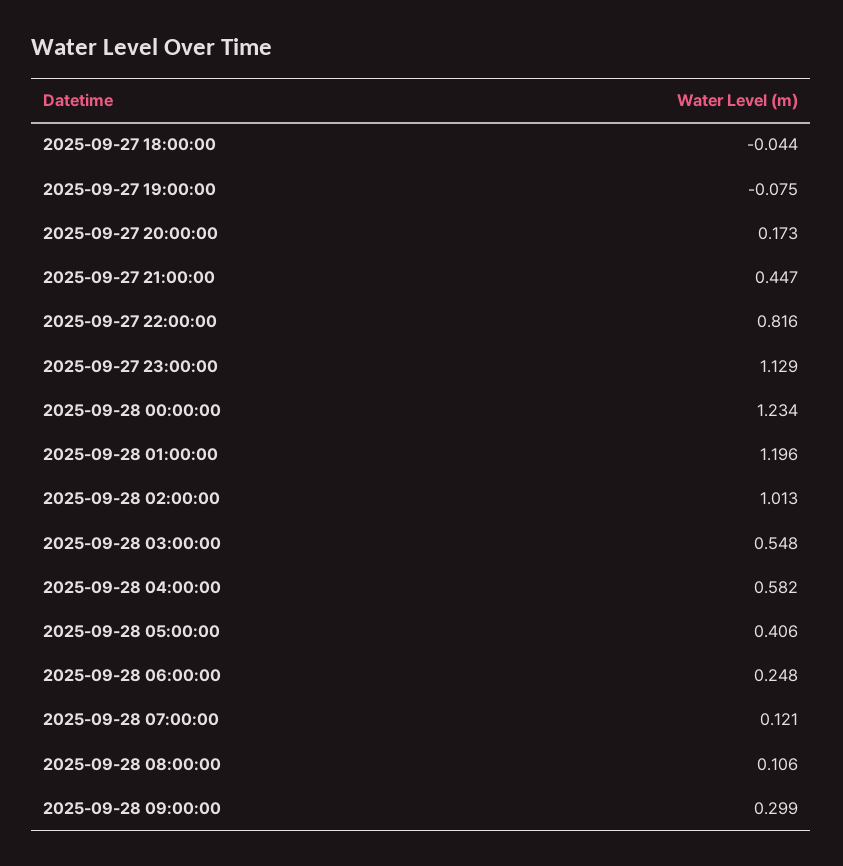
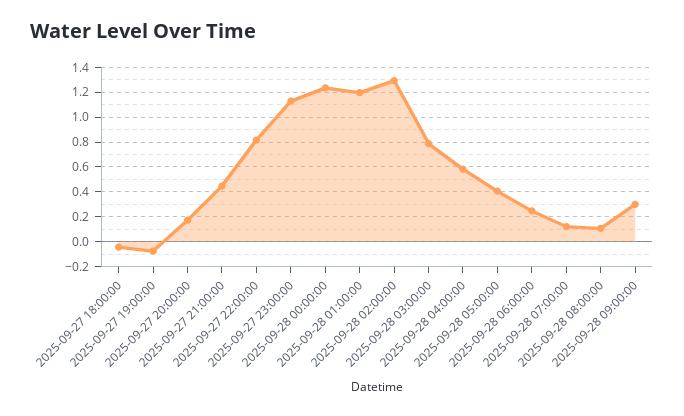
2025-09-28 02:00:00: 1.013 -> 1.3
2025-09-28 03:00:00: 0.548 -> 0.8

